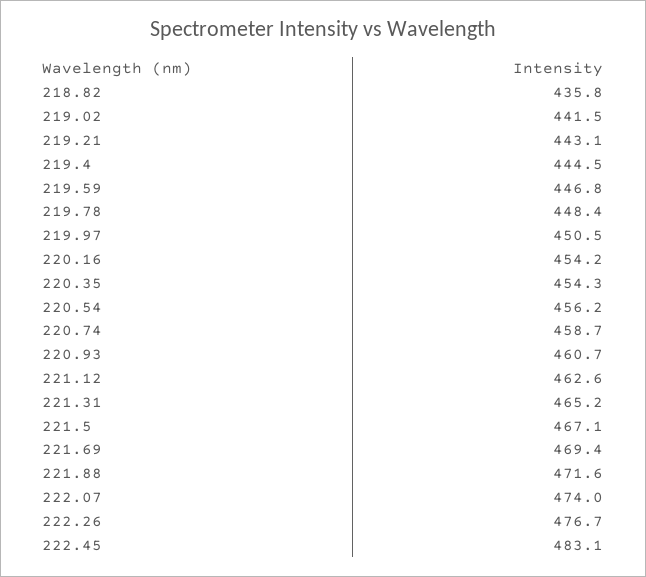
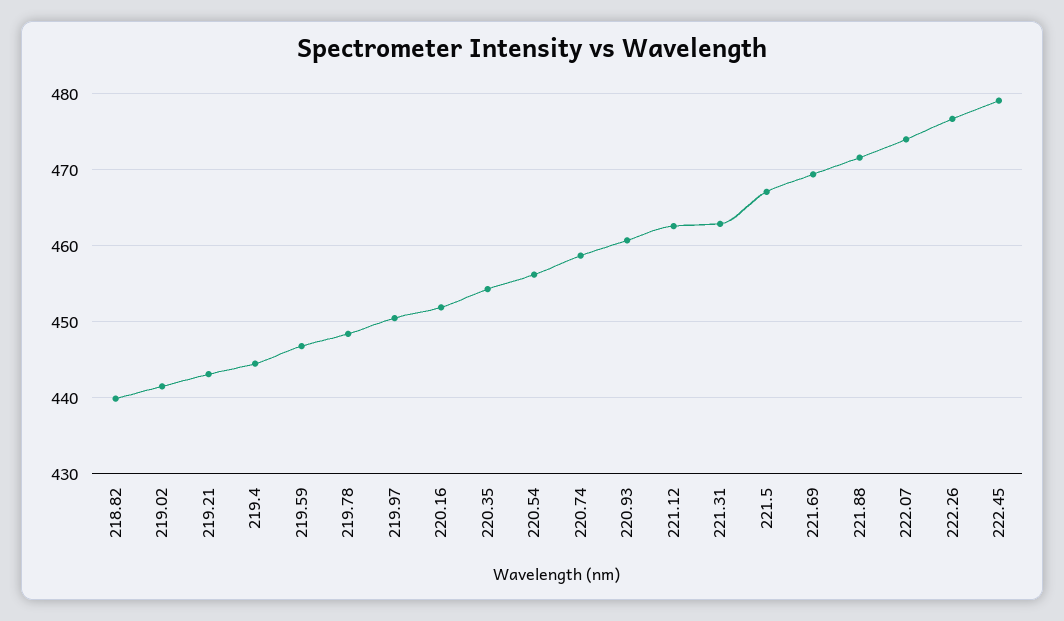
218.82: 435.8 -> 440
220.16: 454.2 -> 452
221.31: 465.2 -> 463
222.45: 483.1 -> 479

